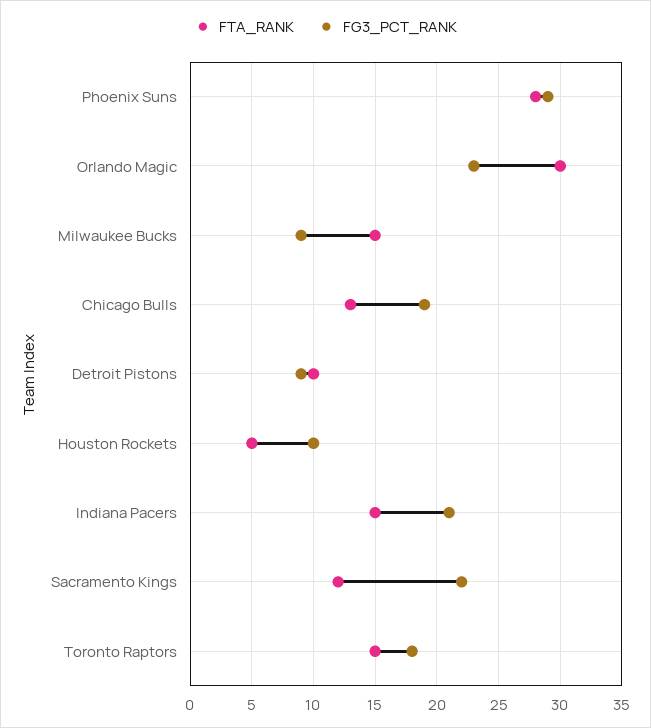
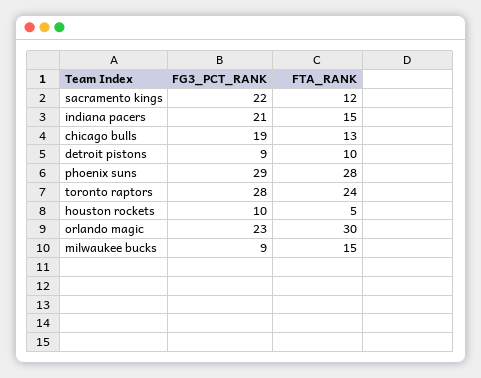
FTA_RANK, Toronto Raptors: 15 -> 24
FG3_PCT_RANK, Toronto Raptors: 18 -> 28

